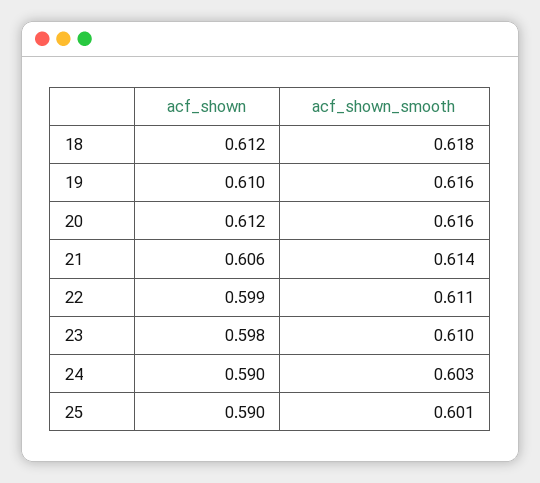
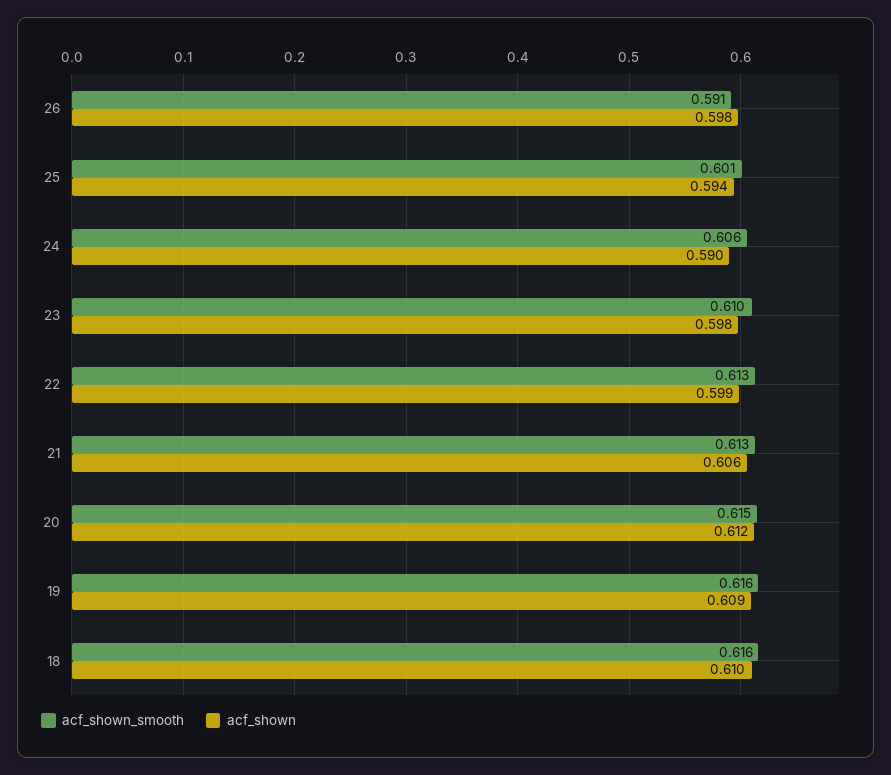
acf_shown, 18: 0.612 -> 0.61
acf_shown_smooth, 18: 0.618 -> 0.616
acf_shown, 19: 0.61 -> 0.609
acf_shown_smooth, 20: 0.616 -> 0.615
acf_shown_smooth, 21: 0.614 -> 0.613
acf_shown_smooth, 22: 0.611 -> 0.613
acf_shown_smooth, 24: 0.603 -> 0.606
acf_shown, 25: 0.59 -> 0.594
acf_shown_smooth, 26: none -> 0.591
acf_shown, 26: none -> 0.598

